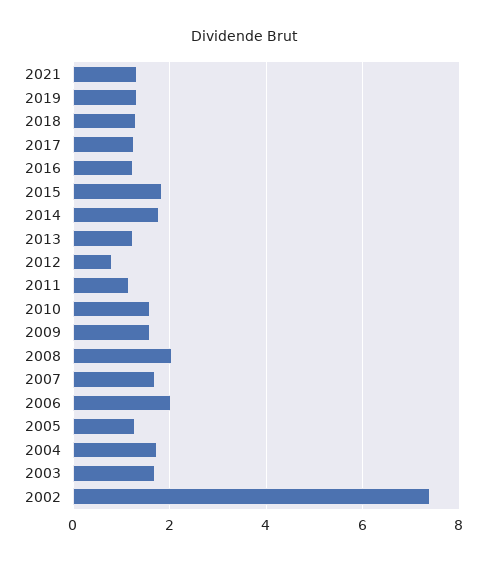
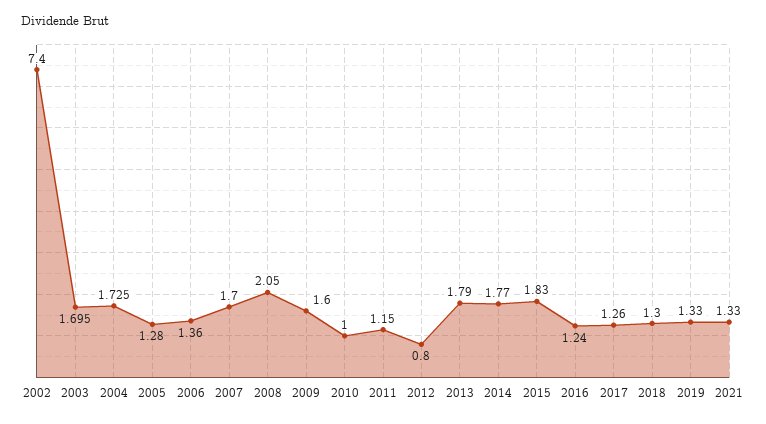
2013: 1.2 -> 1.79
2010: 1.6 -> 1
2006: 2 -> 1.36

